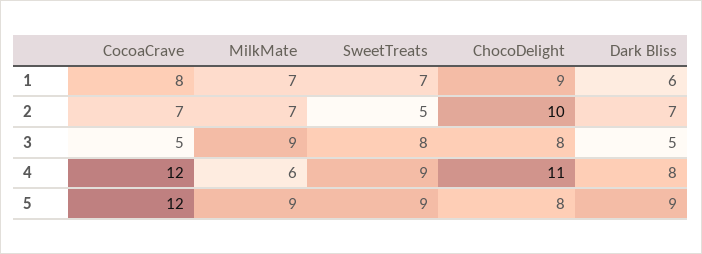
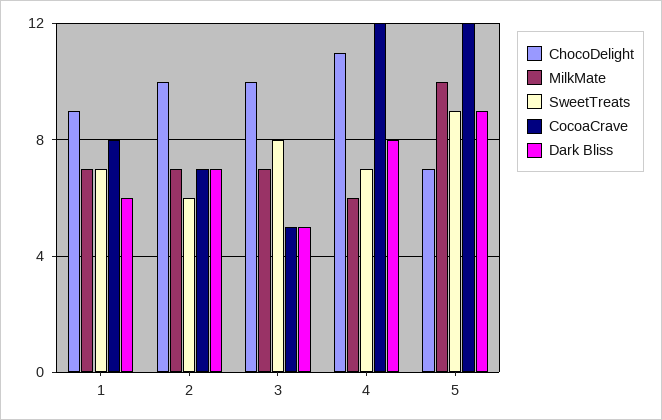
SweetTreats, 2: 5 -> 6
MilkMate, 3: 9 -> 7
ChocoDelight, 3: 8 -> 10
SweetTreats, 4: 9 -> 7
MilkMate, 5: 9 -> 10
ChocoDelight, 5: 8 -> 7

